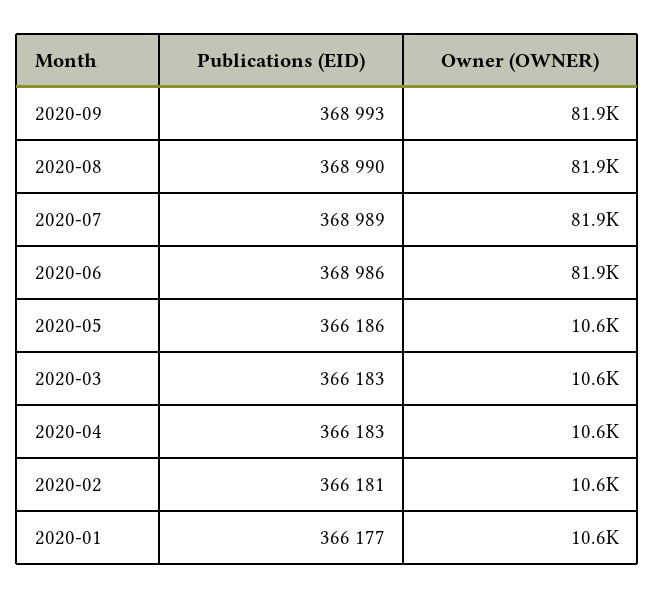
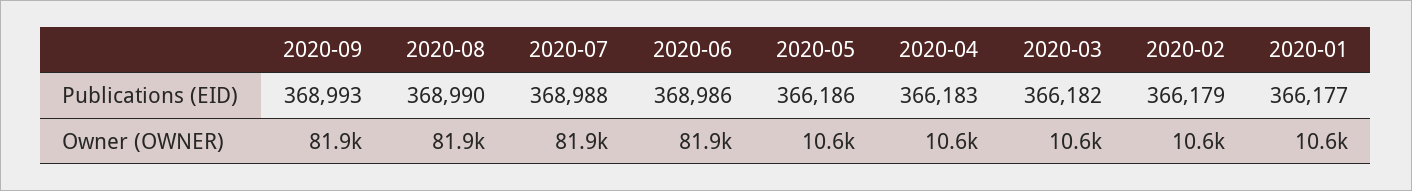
Publications (EID), 2020-07: 368989 -> 368988
Publications (EID), 2020-03: 366183 -> 366182
Publications (EID), 2020-02: 366181 -> 366179

